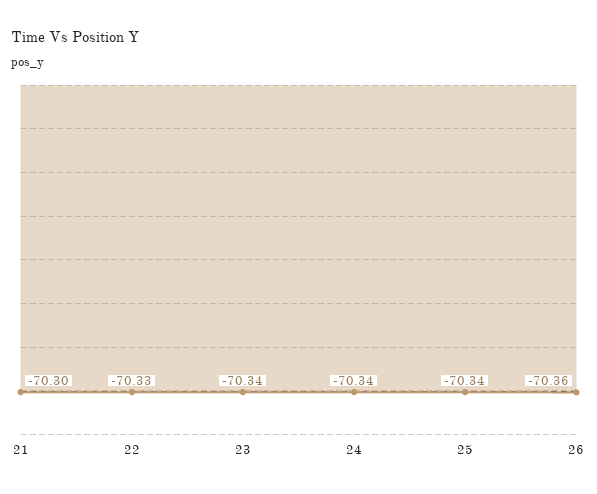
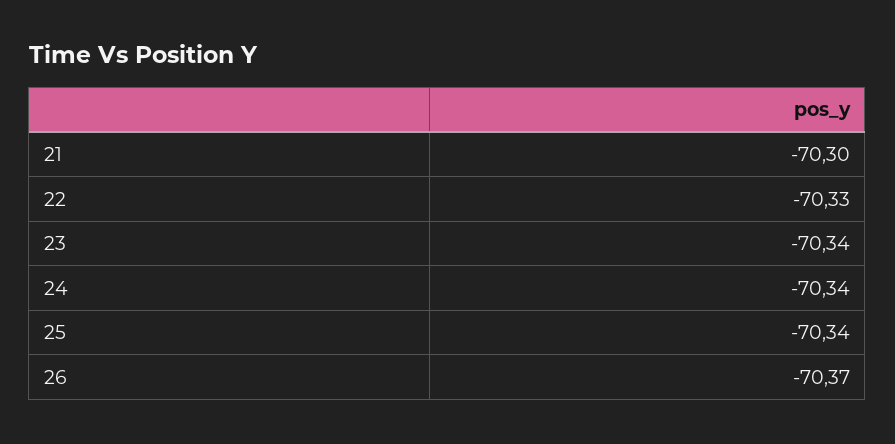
26: -70.36 -> -70.37

